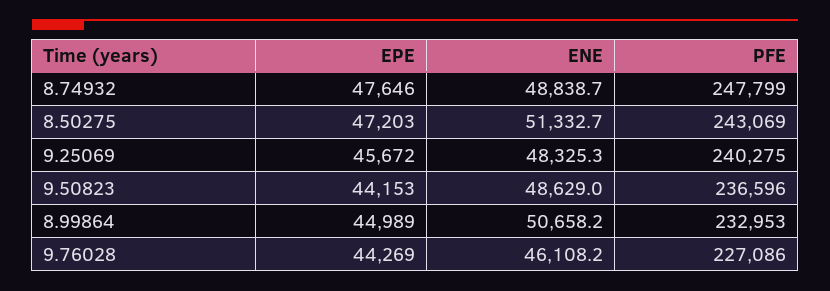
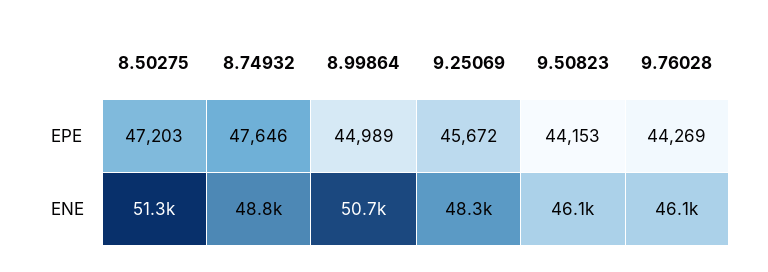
PFE, 8.74932: 247799 -> none
PFE, 8.50275: 243069 -> none
PFE, 9.25069: 240275 -> none
ENE, 9.50823: 48629 -> 46100
PFE, 9.50823: 236596 -> none
PFE, 8.99864: 232953 -> none
PFE, 9.76028: 227086 -> none

